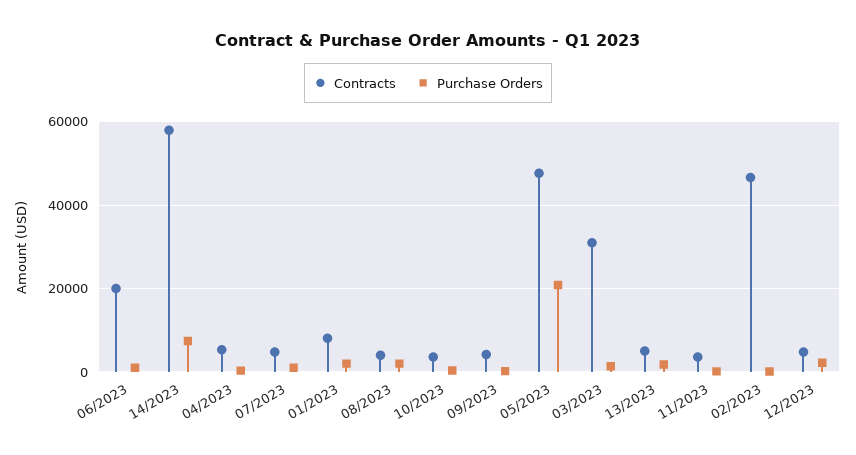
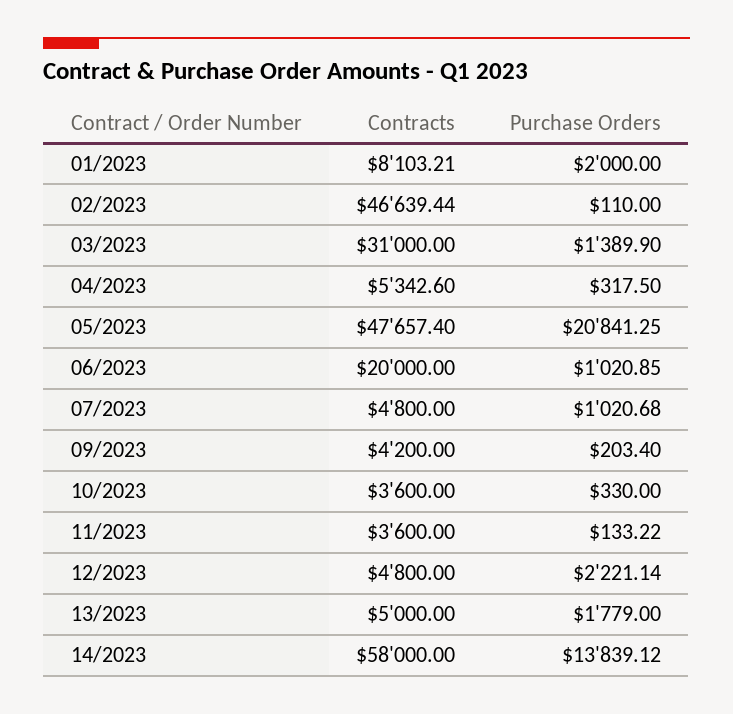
Purchase Orders, 14/2023: 8000 -> 13839.12
Contracts, 08/2023: 4000 -> none
Purchase Orders, 08/2023: 2000 -> none

